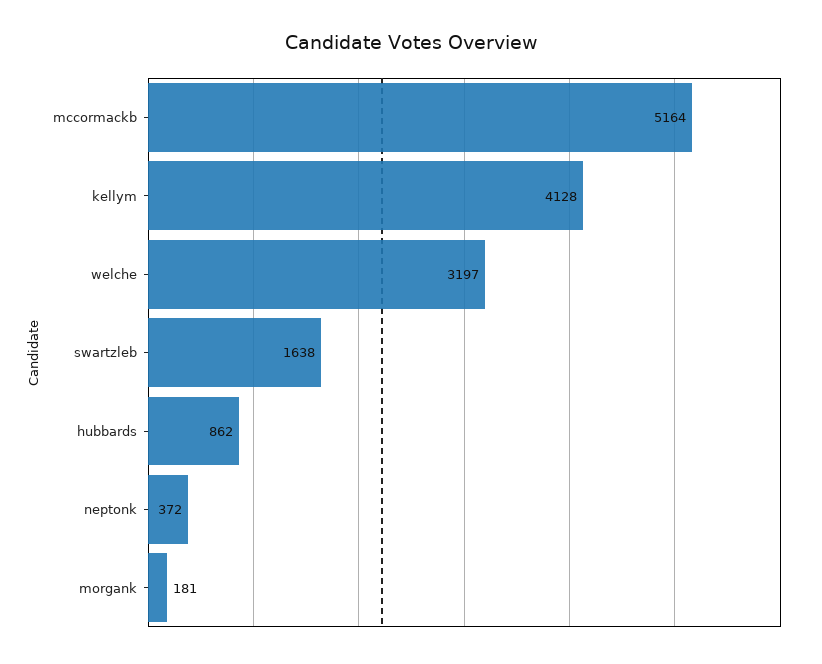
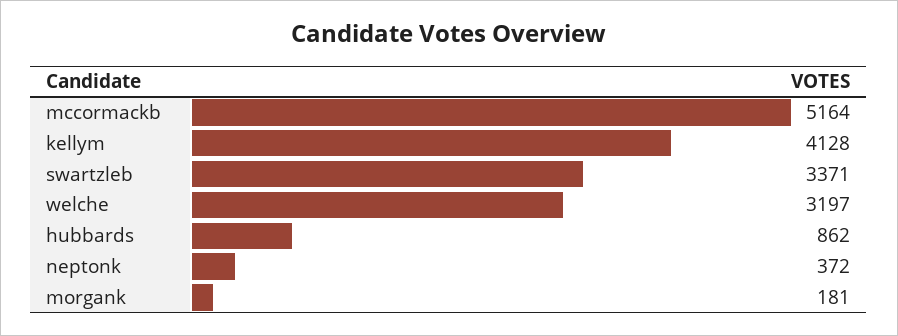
swartzleb: 1638 -> 3371

